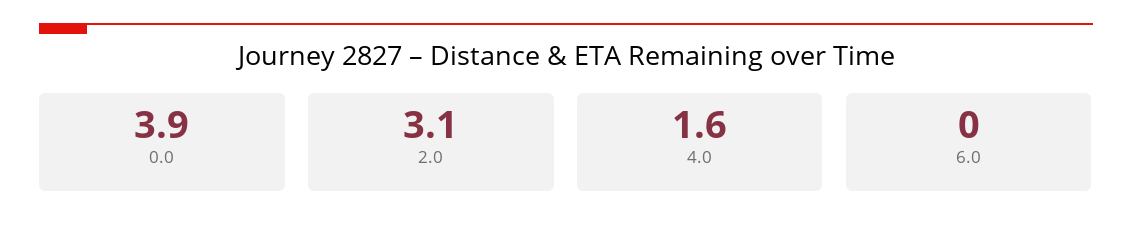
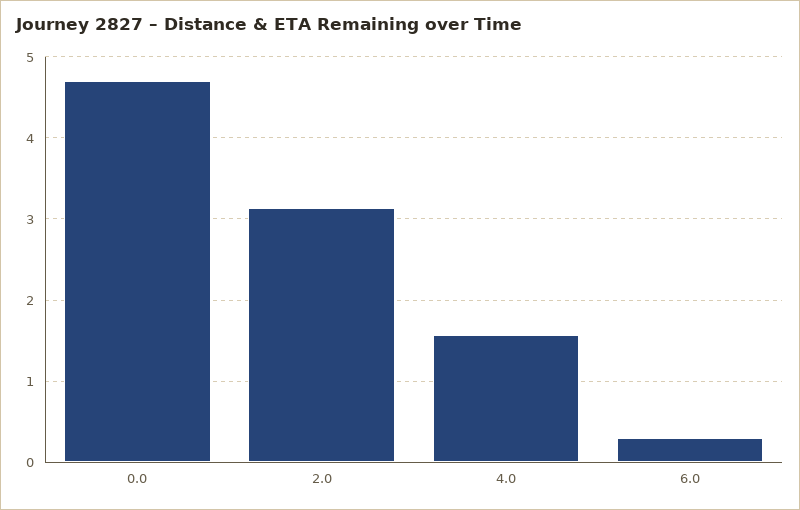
0.0: 3.9 -> 4.7
6.0: 0 -> 0.3

